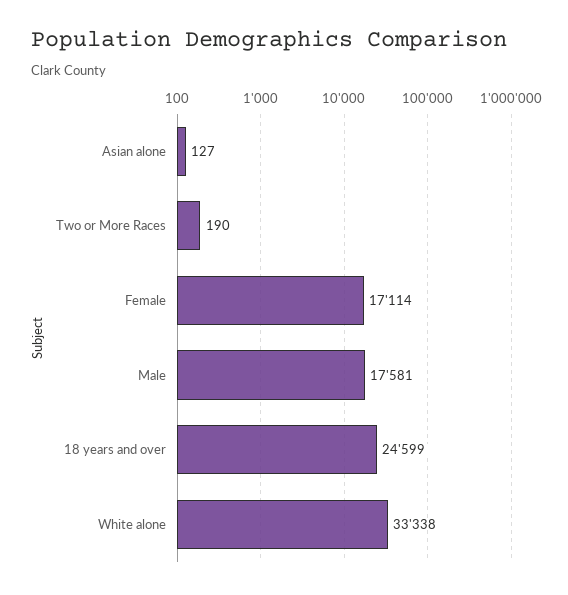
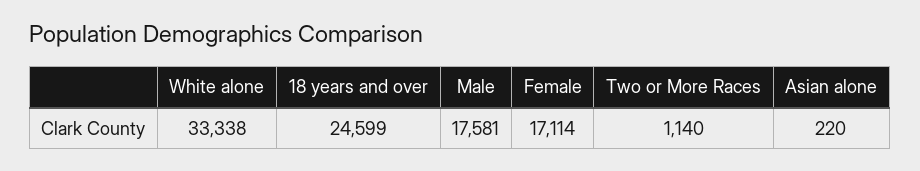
Asian alone: 127 -> 220
Two or More Races: 190 -> 1140

